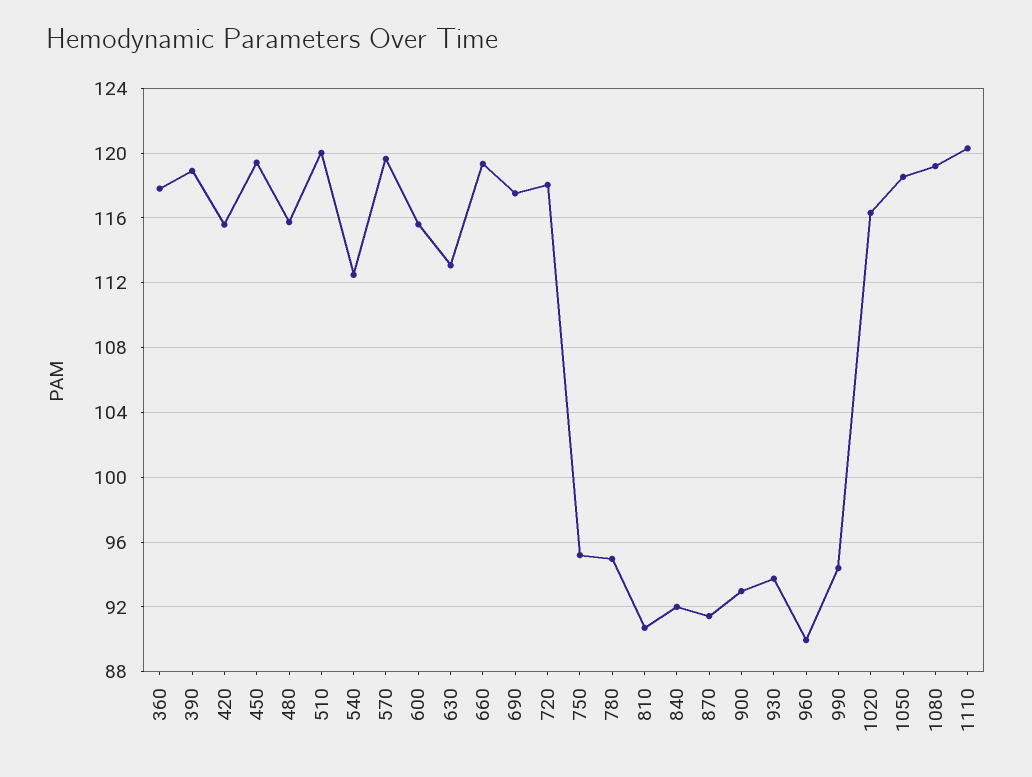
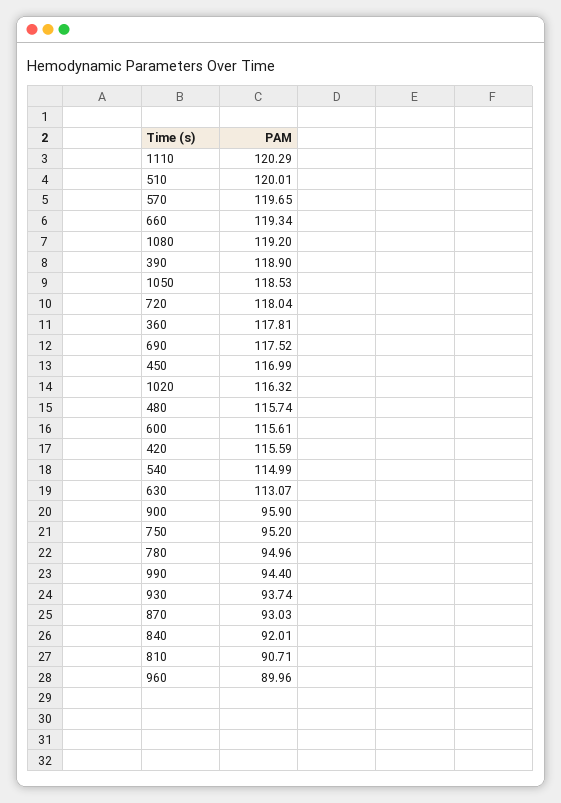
450: 119.5 -> 116.99
540: 112.5 -> 114.99
870: 91.5 -> 93.03
900: 93 -> 95.9

